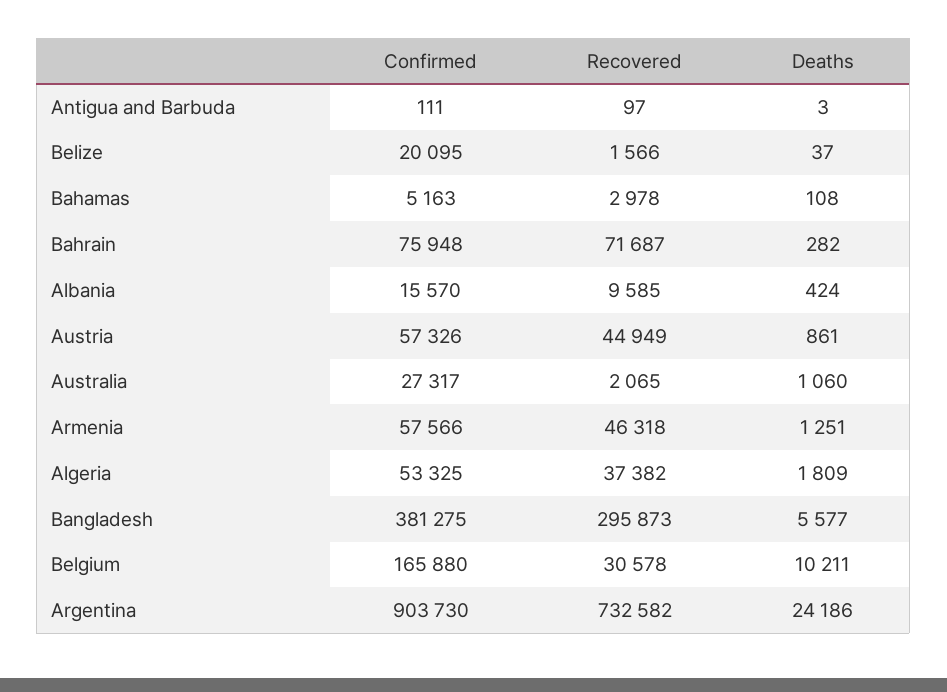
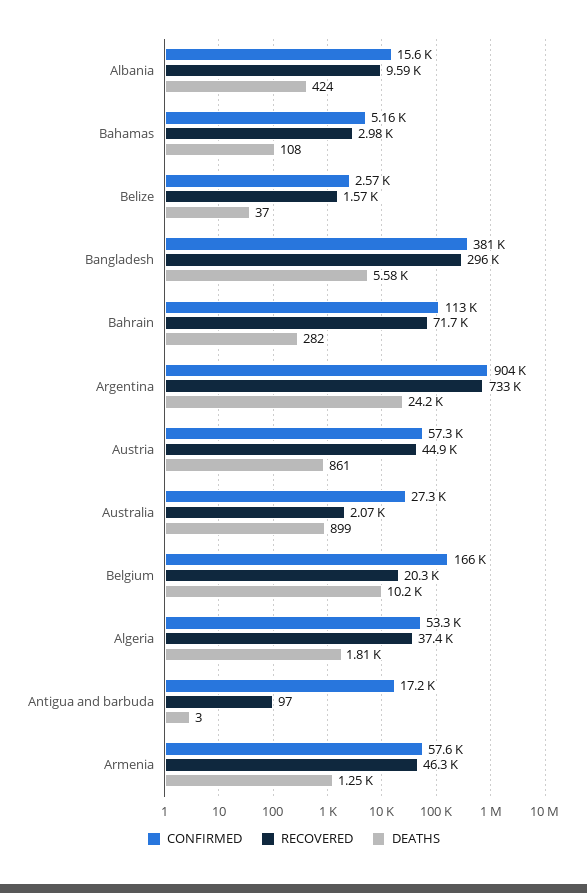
Confirmed, Antigua and Barbuda: 111 -> 17200
Confirmed, Belize: 20095 -> 2570
Confirmed, Bahrain: 75948 -> 113000
Deaths, Australia: 1060 -> 899
Recovered, Belgium: 30578 -> 20300

